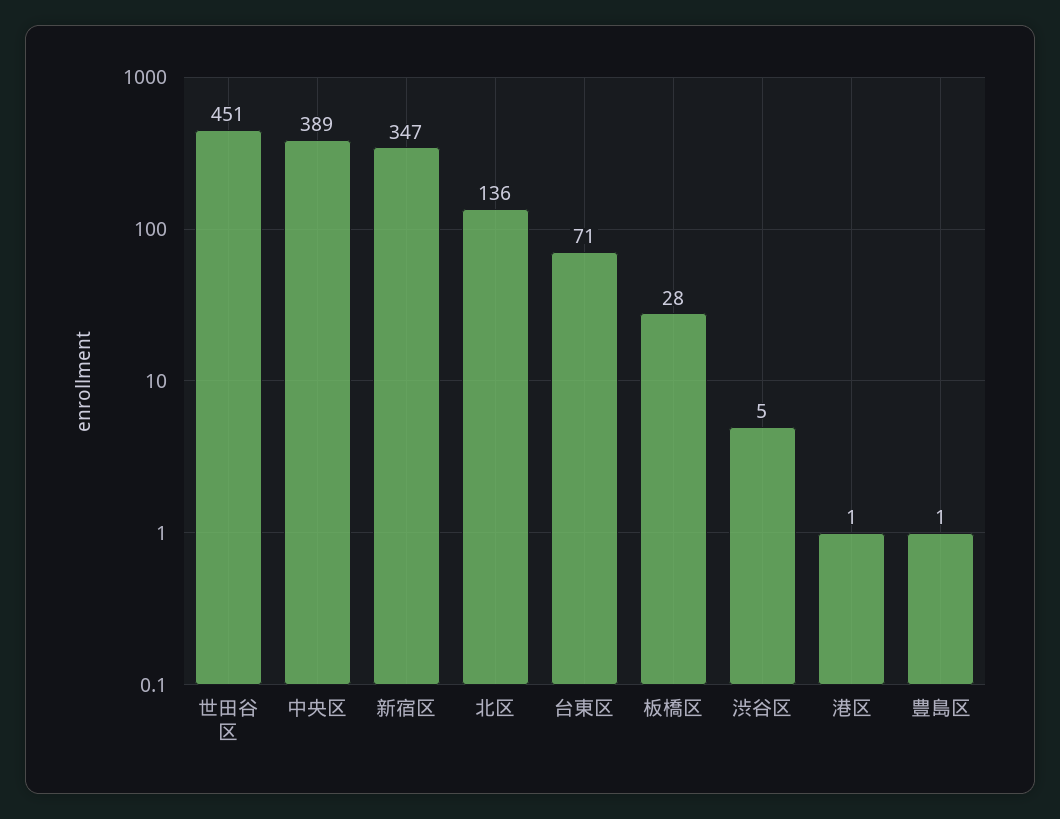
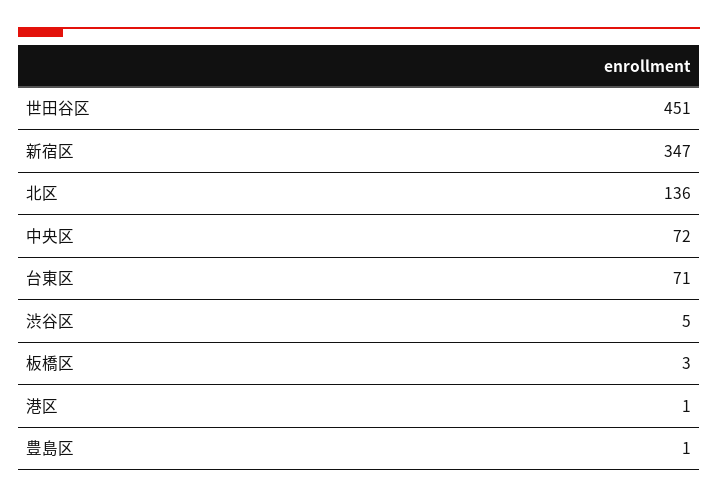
中央区: 389 -> 72
板橋区: 28 -> 3

